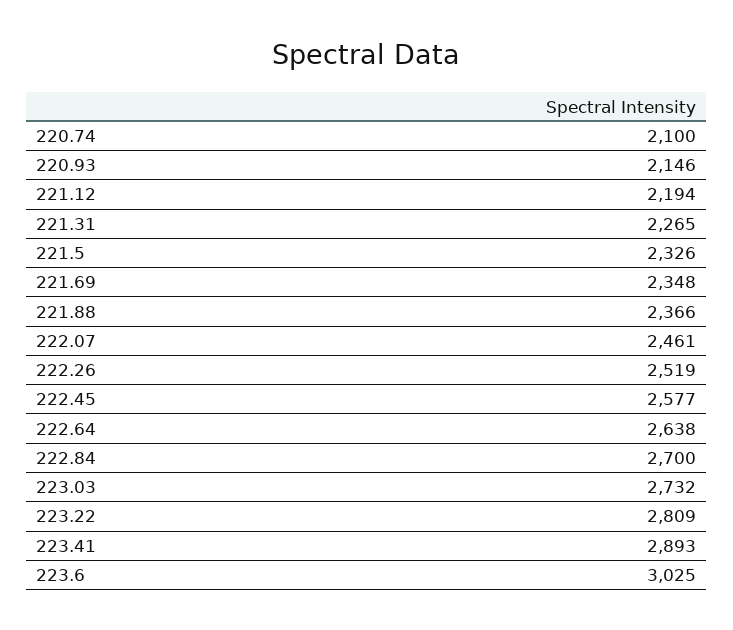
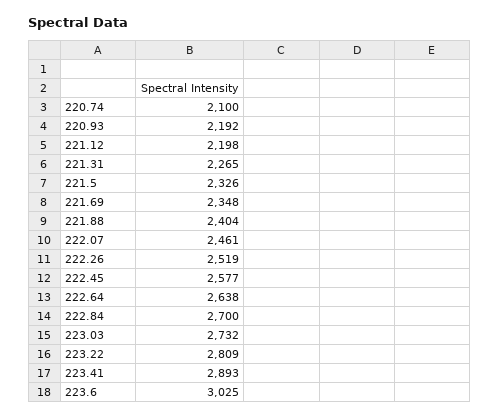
220.93: 2146 -> 2192
221.12: 2194 -> 2198
221.88: 2366 -> 2404

